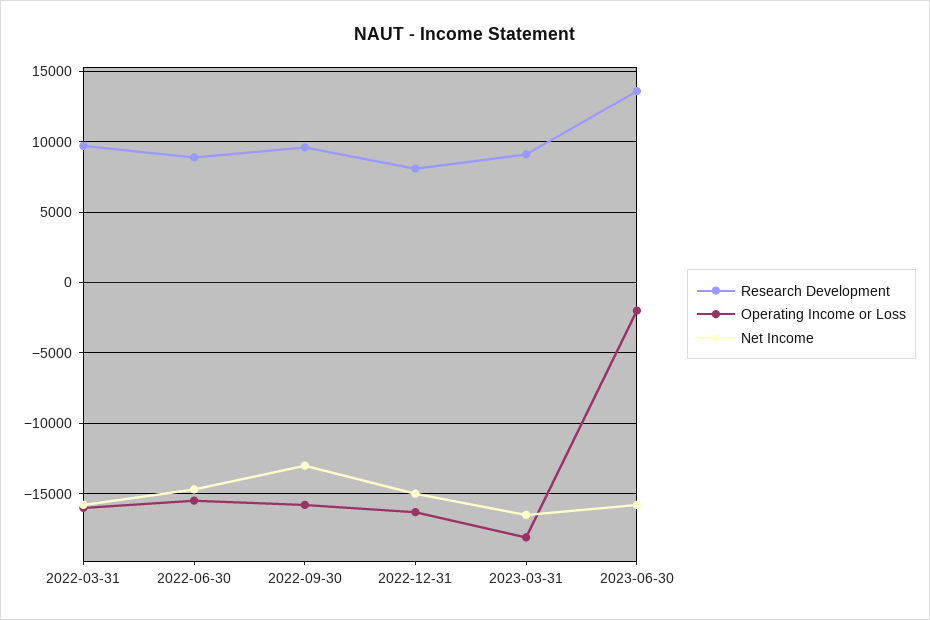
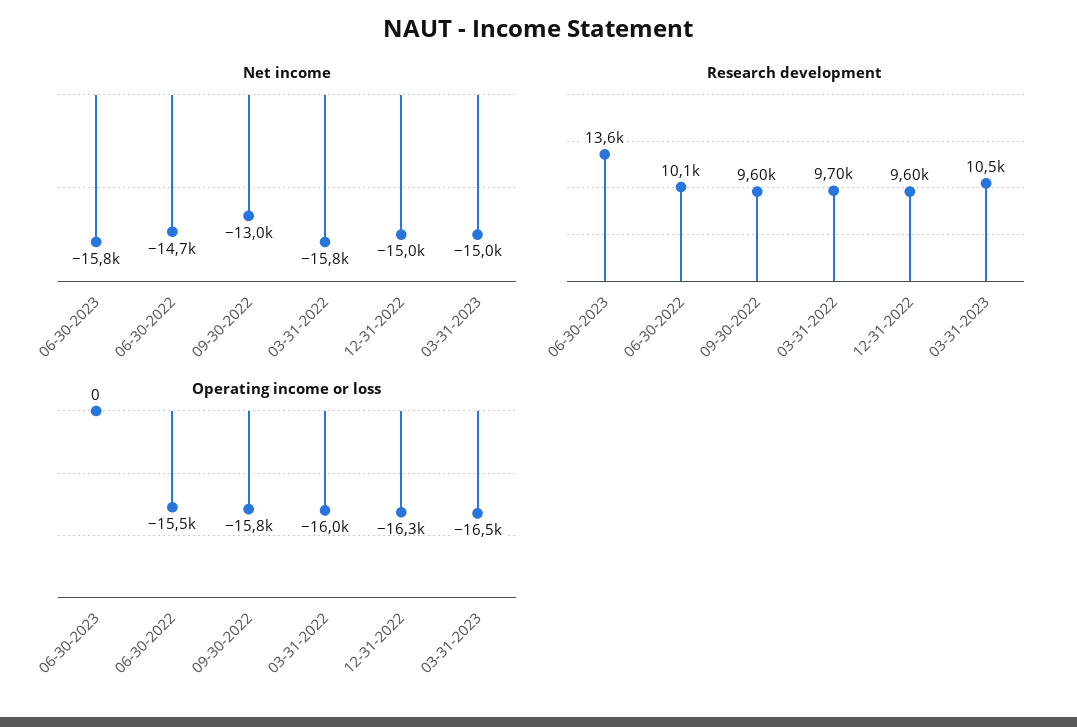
Research Development, 2022-06-30: 9000 -> 10100
Research Development, 2022-12-31: 8000 -> 9600
Research Development, 2023-03-31: 9000 -> 10500
Operating Income or Loss, 2023-03-31: -18000 -> -16500
Net Income, 2023-03-31: -16500 -> -15000
Operating Income or Loss, 2023-06-30: -2000 -> 0

